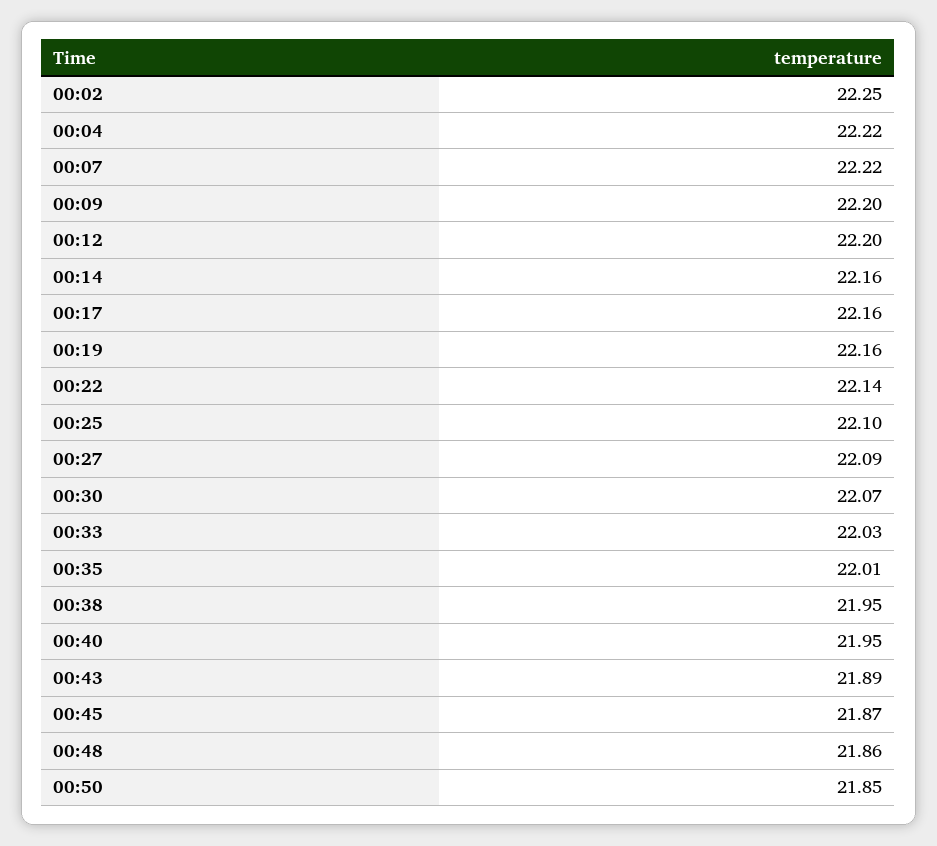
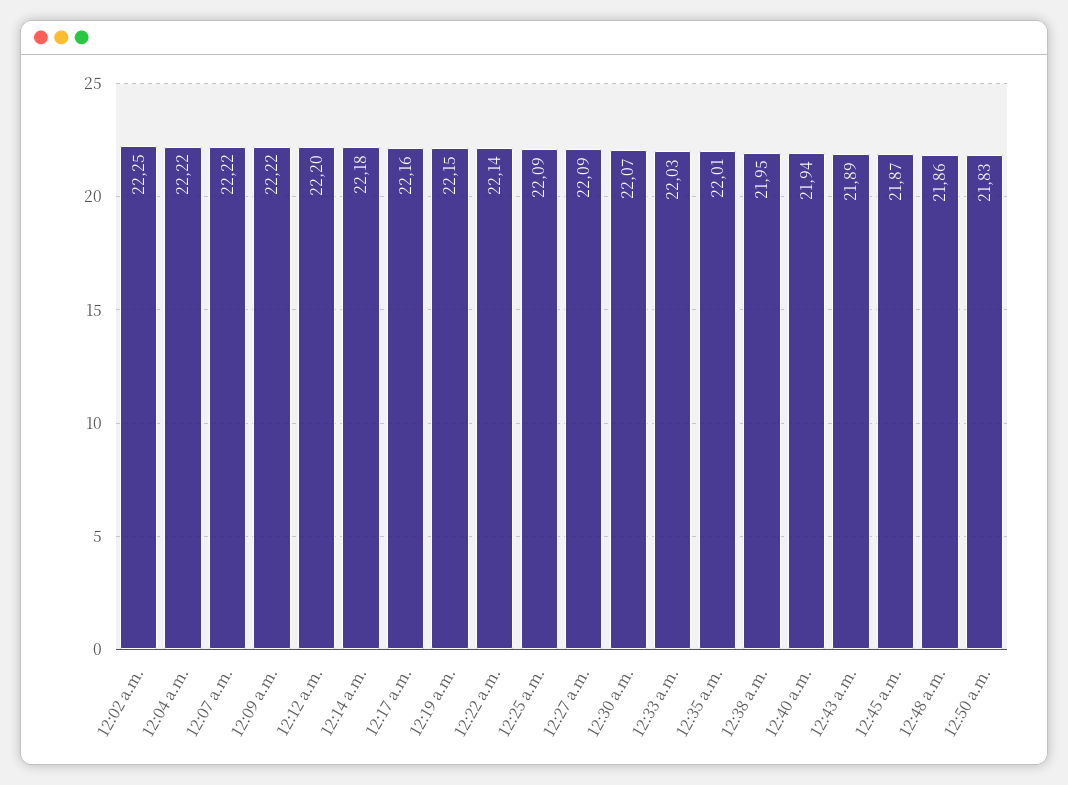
00:09: 22.2 -> 22.22
00:14: 22.16 -> 22.18
00:19: 22.16 -> 22.15
00:25: 22.1 -> 22.09
00:40: 21.95 -> 21.94
00:50: 21.85 -> 21.83

